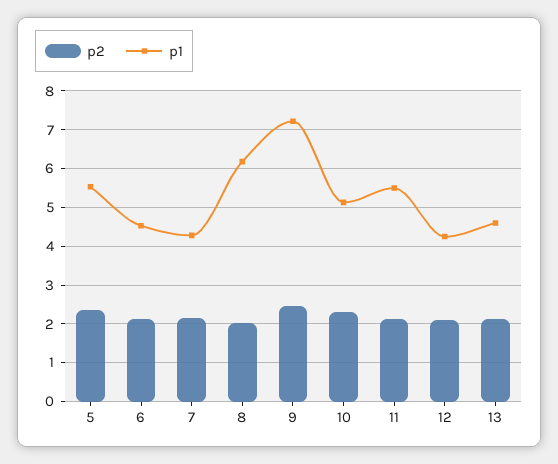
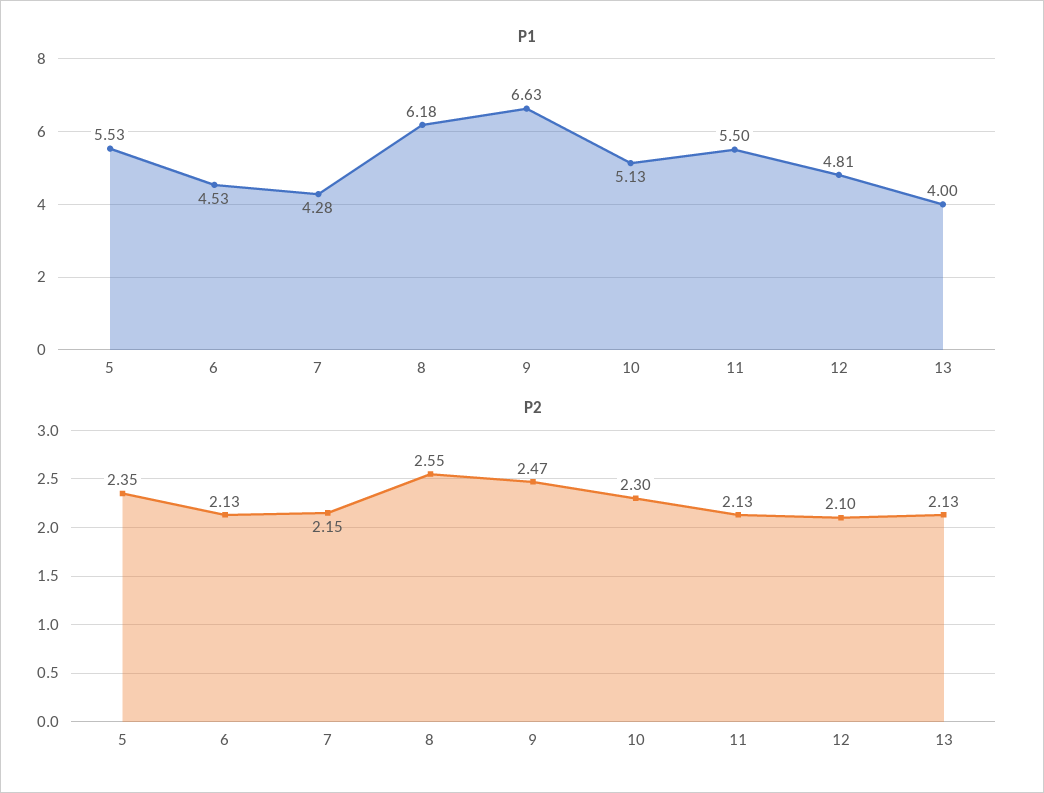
p2, 8: 2 -> 2.55
p1, 9: 7.2 -> 6.63
p1, 12: 4.2 -> 4.81
p1, 13: 4.6 -> 4

